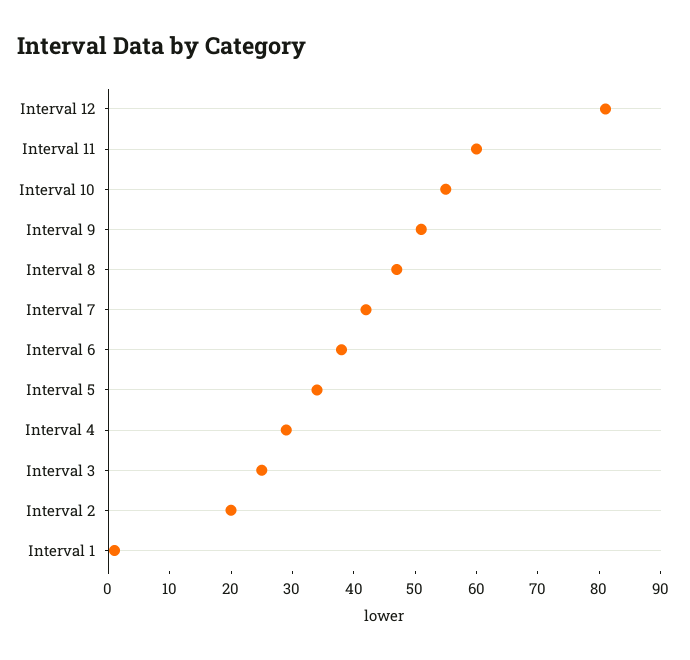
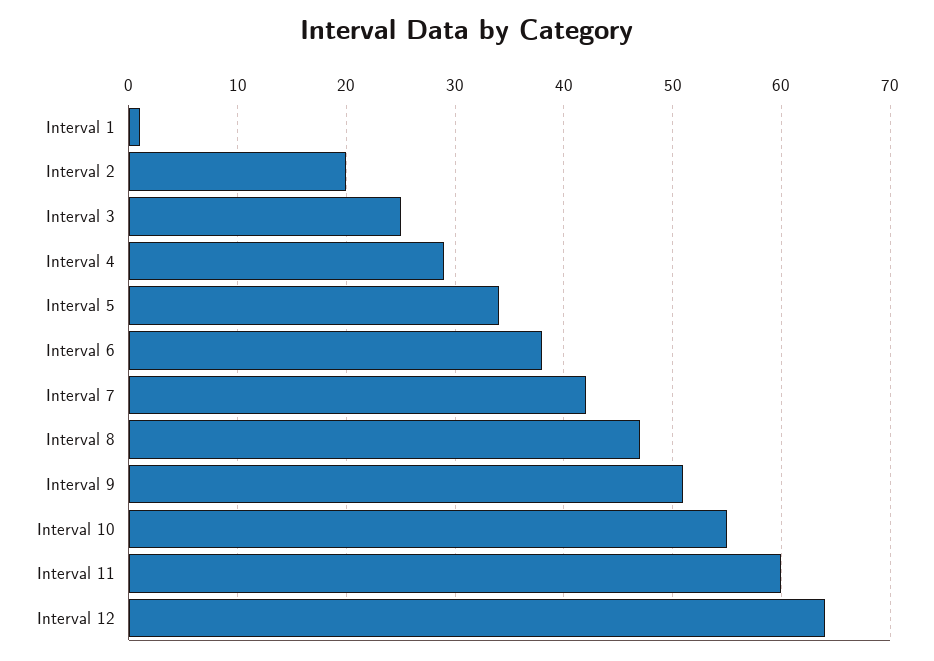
Interval 12: 80 -> 64

